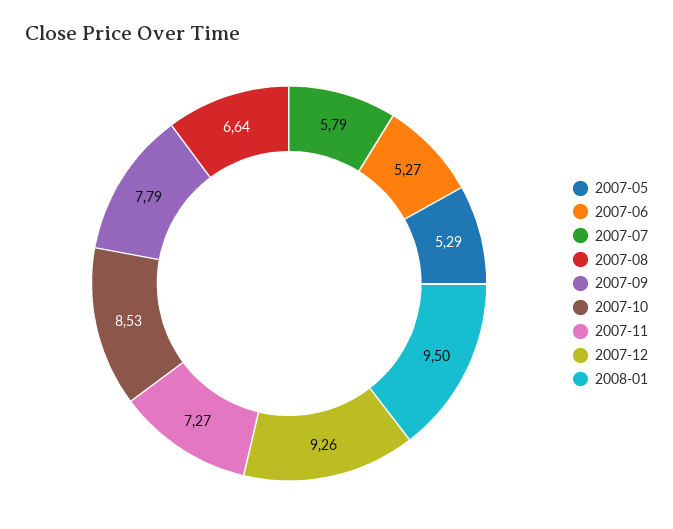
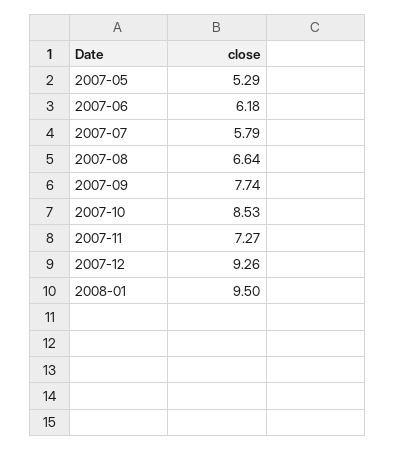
2007-06: 5.27 -> 6.18
2007-09: 7.79 -> 7.74

